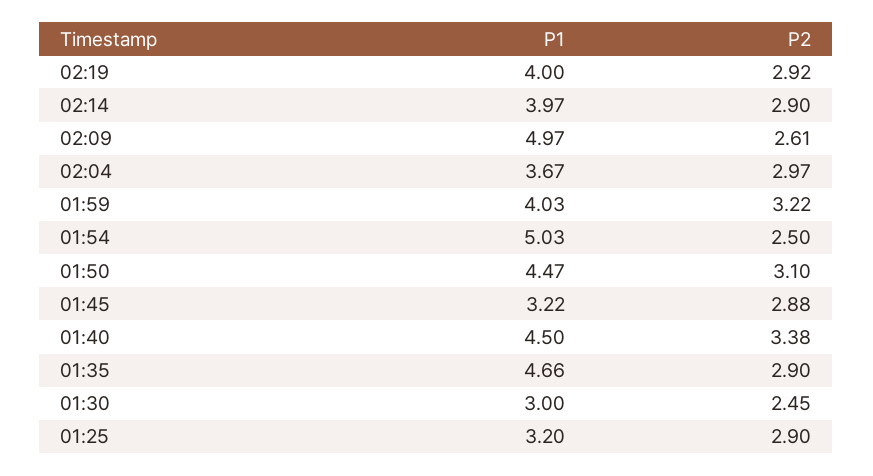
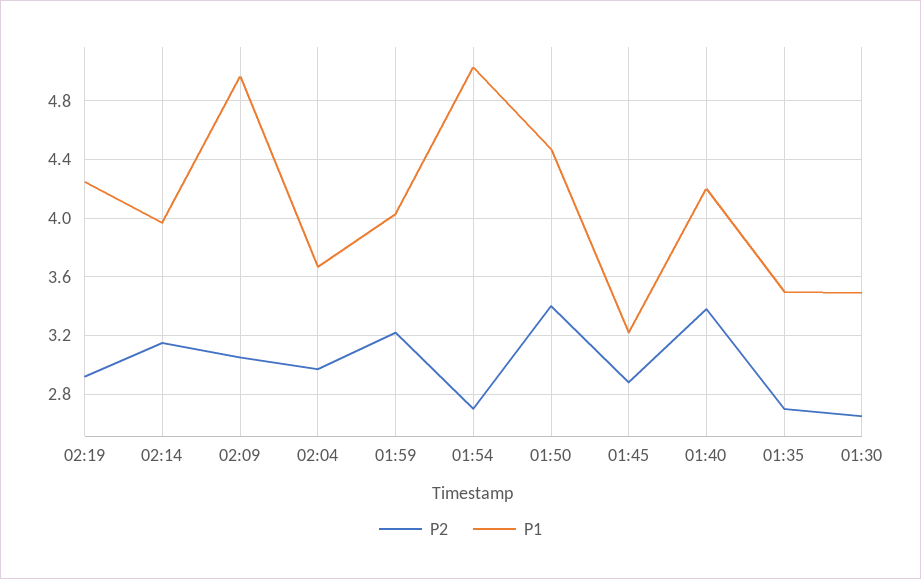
P1, 02:19: 4 -> 4.25
P2, 02:14: 2.9 -> 3.15
P2, 02:09: 2.61 -> 3.05
P2, 01:54: 2.5 -> 2.7
P2, 01:50: 3.1 -> 3.4
P1, 01:40: 4.5 -> 4.2
P1, 01:35: 4.66 -> 3.5
P2, 01:35: 2.9 -> 2.7
P1, 01:30: 3 -> 3.5
P2, 01:30: 2.45 -> 2.65
P1, 01:25: 3.2 -> none
P2, 01:25: 2.9 -> none

